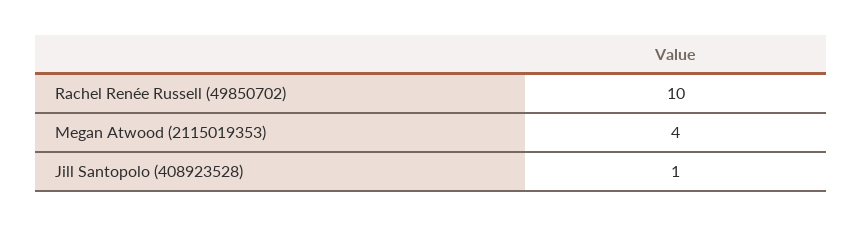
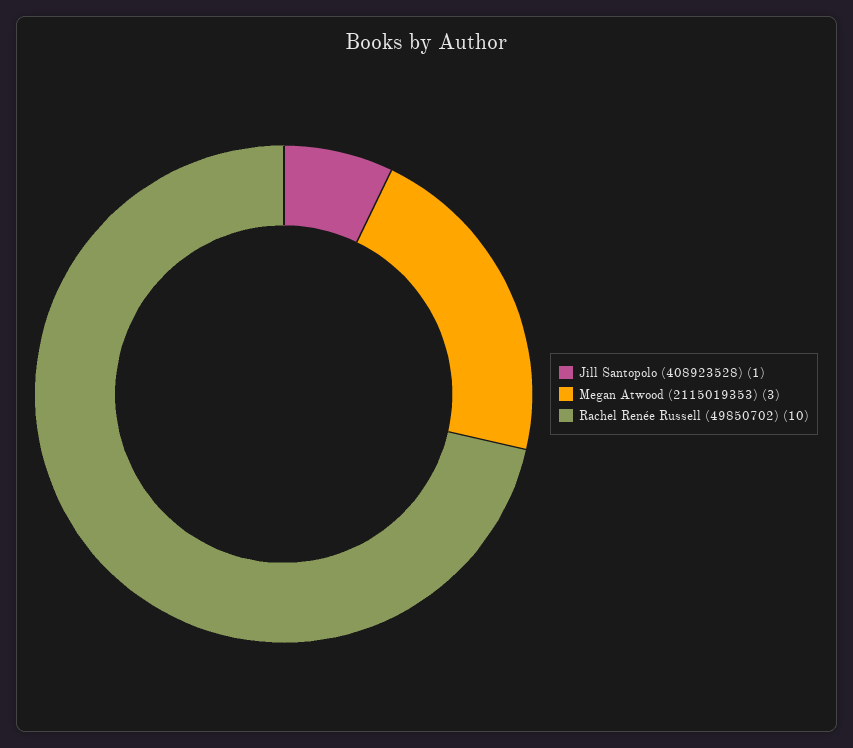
Megan Atwood (2115019353): 4 -> 3

